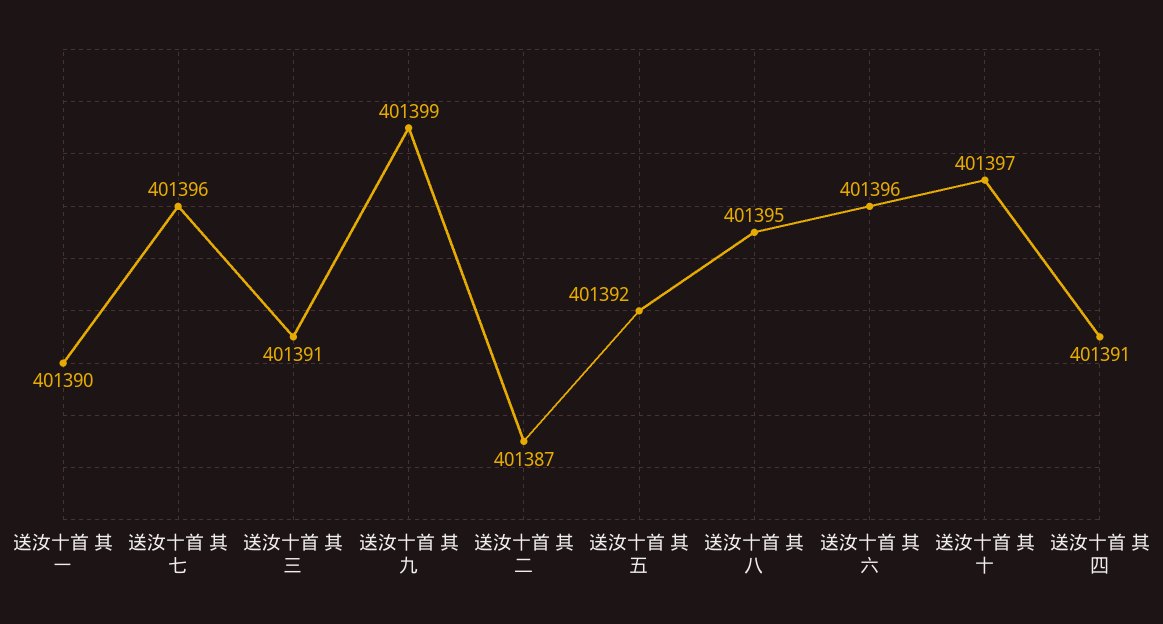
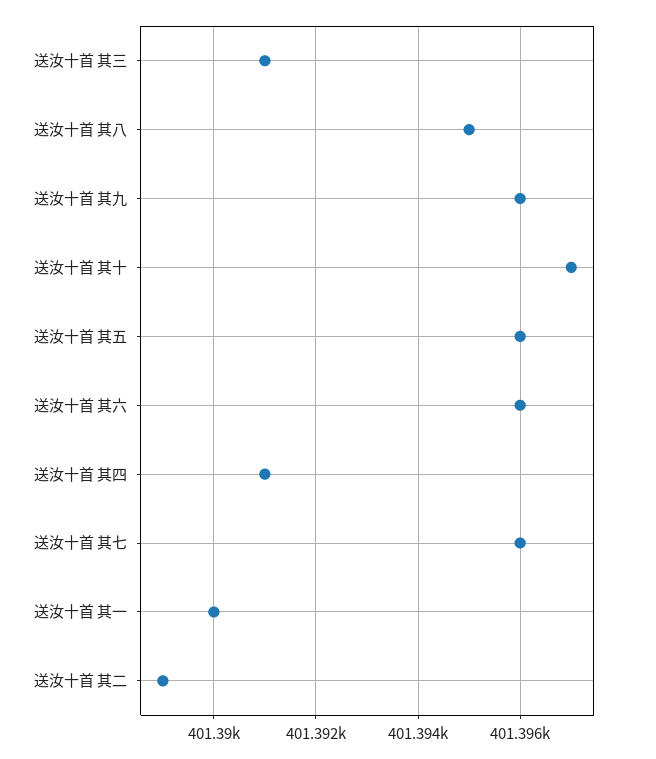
送汝十首 其九: 401399 -> 401396
送汝十首 其二: 401387 -> 401389
送汝十首 其五: 401392 -> 401396

